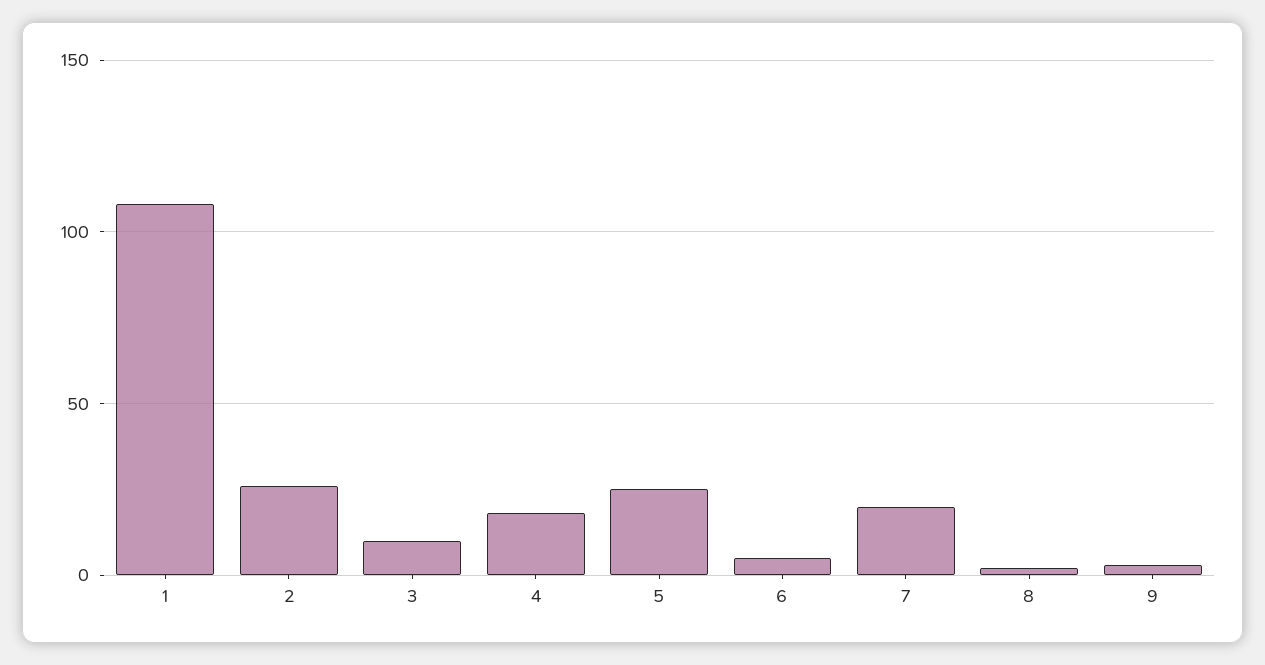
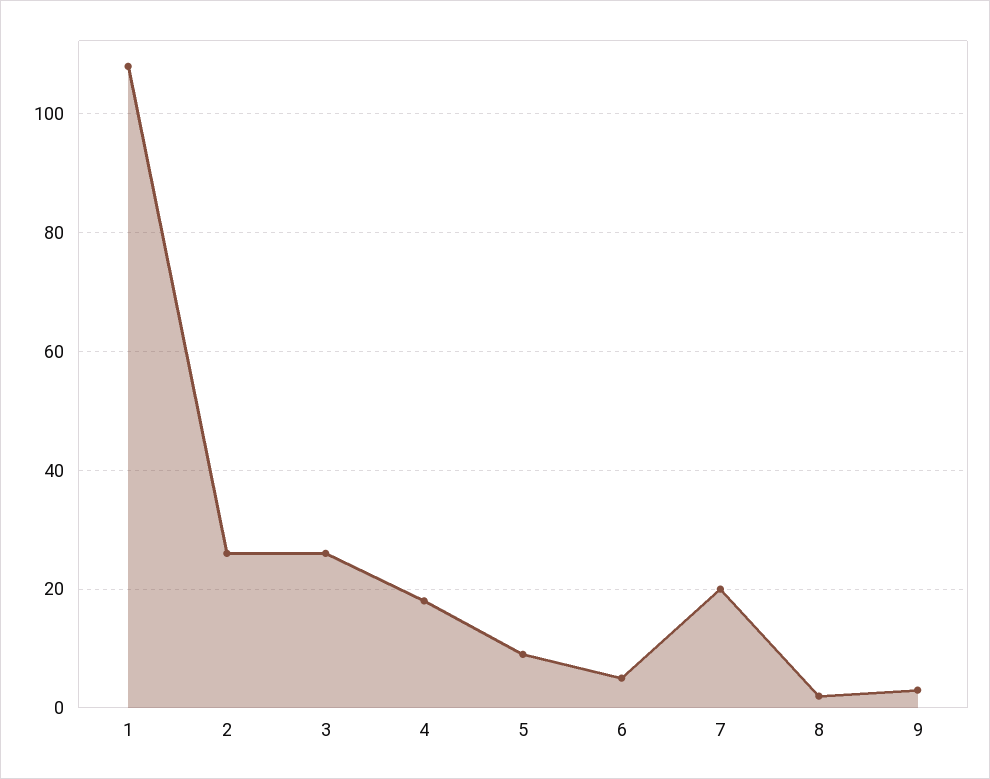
3: 10 -> 25
5: 25 -> 10

